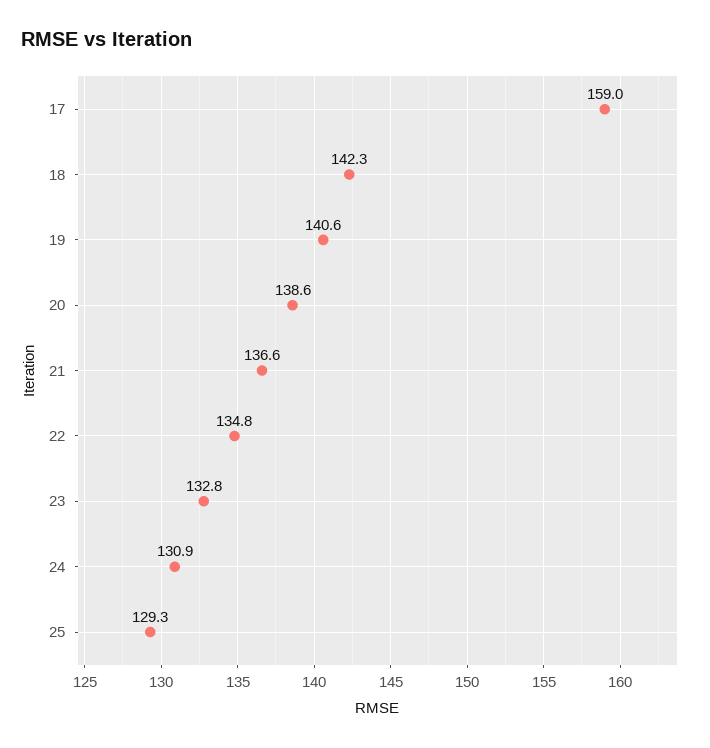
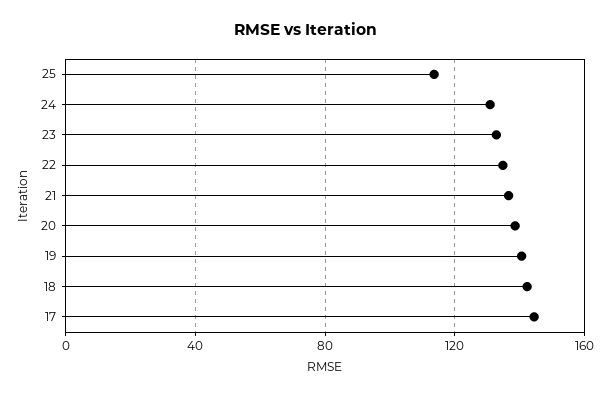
17: 159 -> 145
25: 129.3 -> 115

